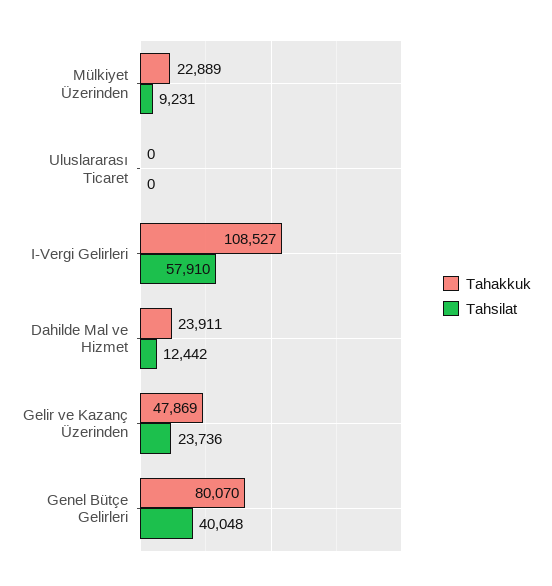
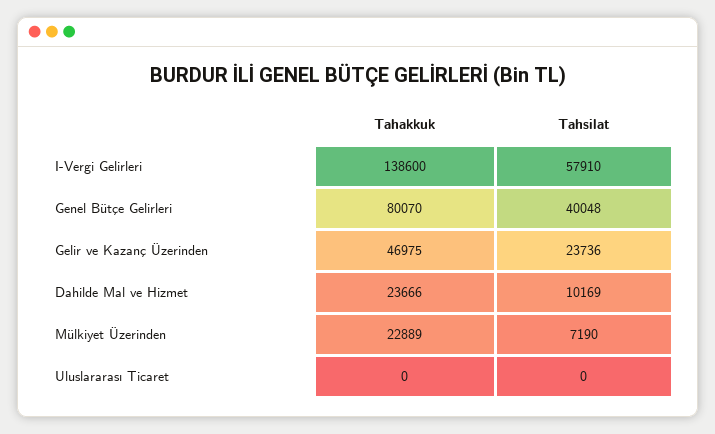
Tahsilat, Mülkiyet Üzerinden: 9231 -> 7190
Tahakkuk, I-Vergi Gelirleri: 108527 -> 138600
Tahakkuk, Dahilde Mal ve Hizmet: 23911 -> 23666
Tahsilat, Dahilde Mal ve Hizmet: 12442 -> 10169
Tahakkuk, Gelir ve Kazanç Üzerinden: 47869 -> 46975

